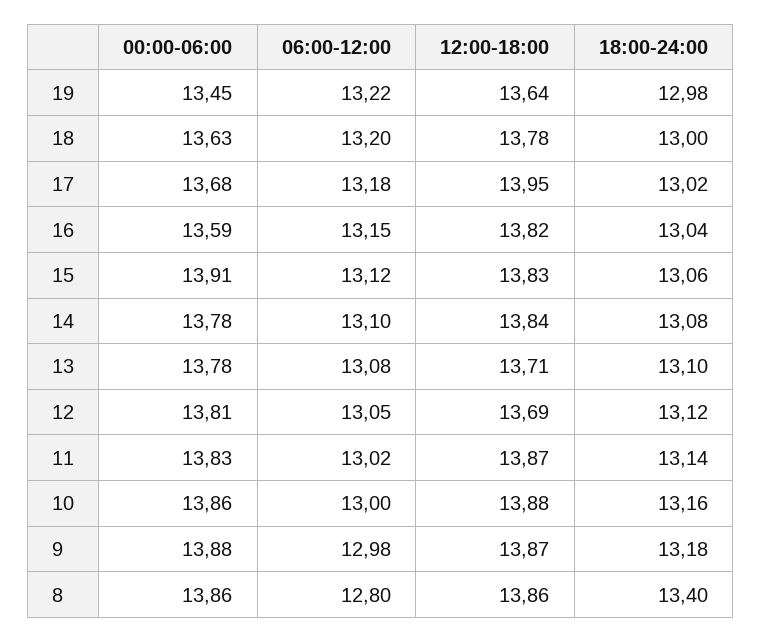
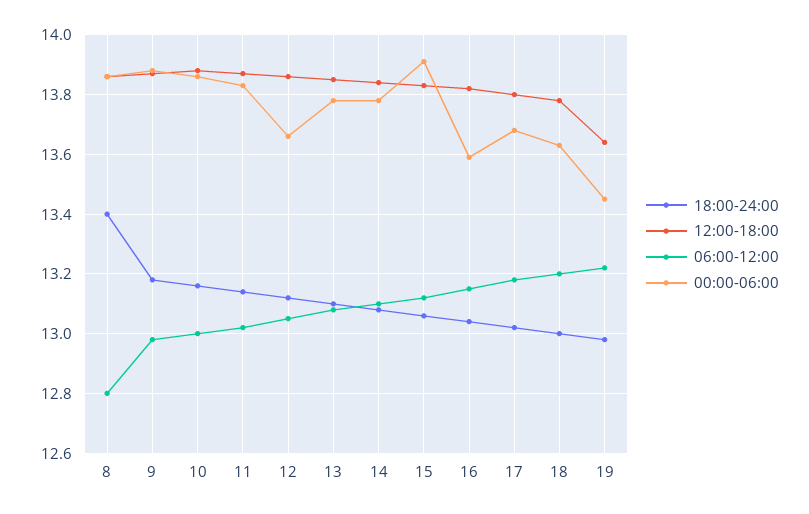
12:00-18:00, 17: 13.95 -> 13.8
12:00-18:00, 13: 13.71 -> 13.85
00:00-06:00, 12: 13.81 -> 13.65
12:00-18:00, 12: 13.69 -> 13.85

